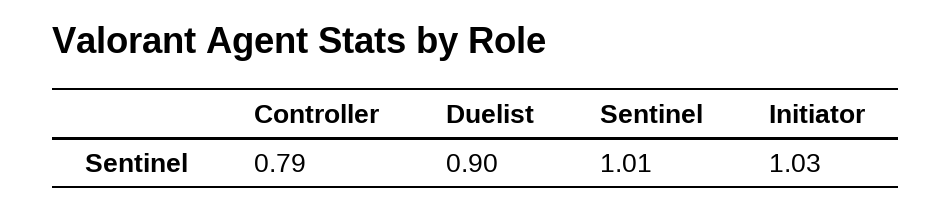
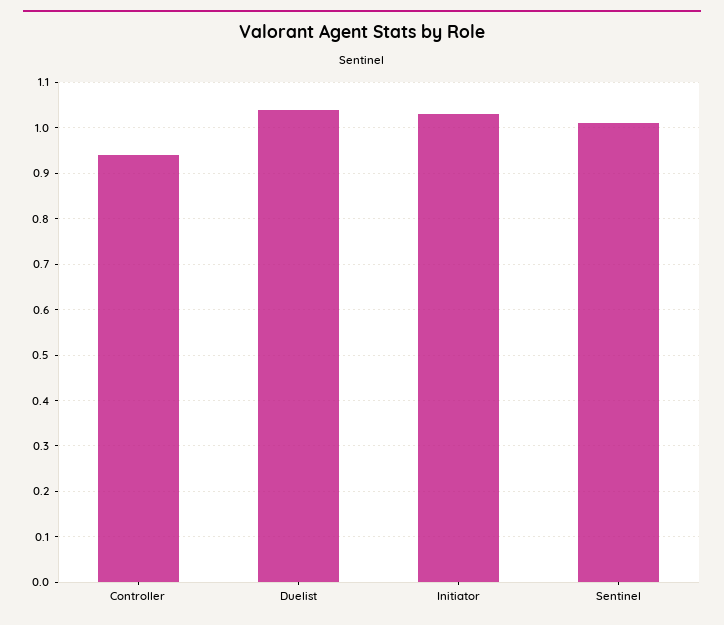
Controller: 0.79 -> 0.95
Duelist: 0.9 -> 1.05

